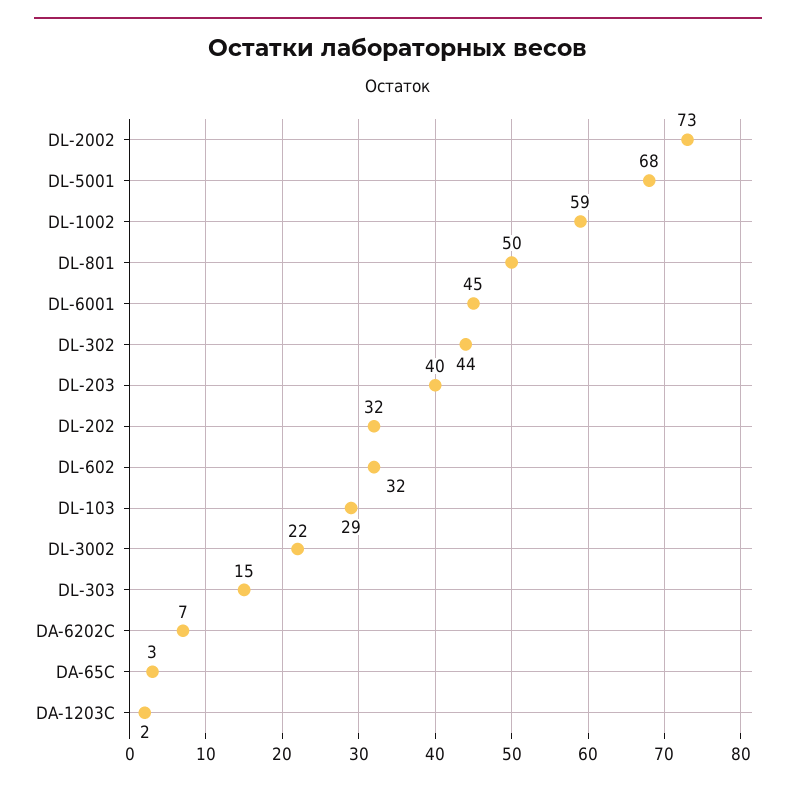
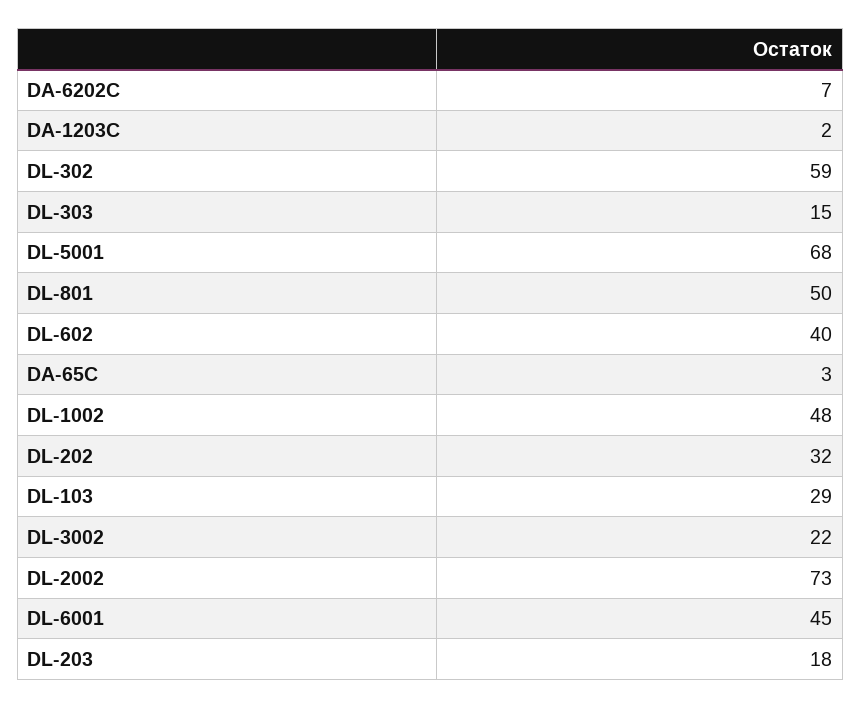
DL-1002: 59 -> 48
DL-302: 44 -> 59
DL-203: 40 -> 18
DL-602: 32 -> 40

